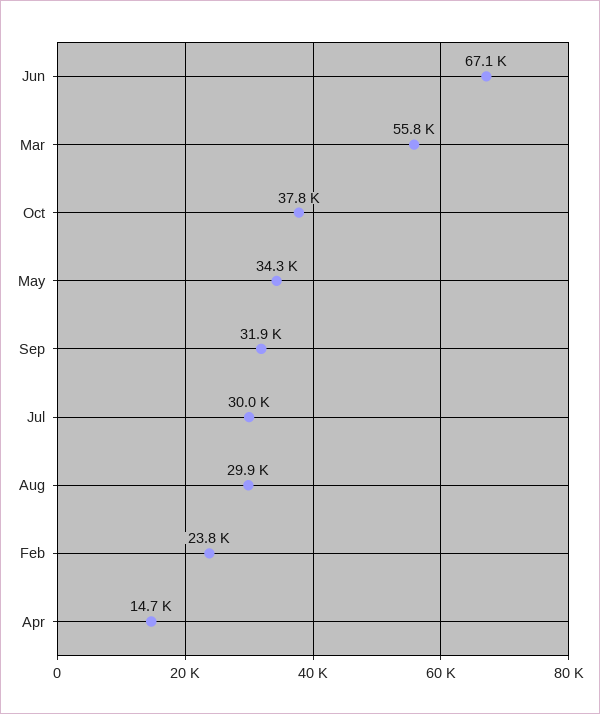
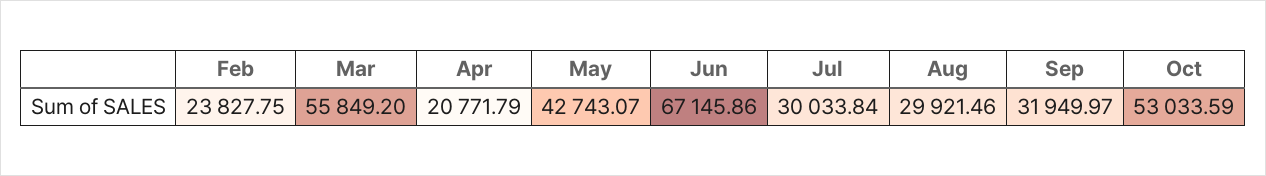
Oct: 37800 -> 53033.59
May: 34300 -> 42743.07
Apr: 14700 -> 20771.79

